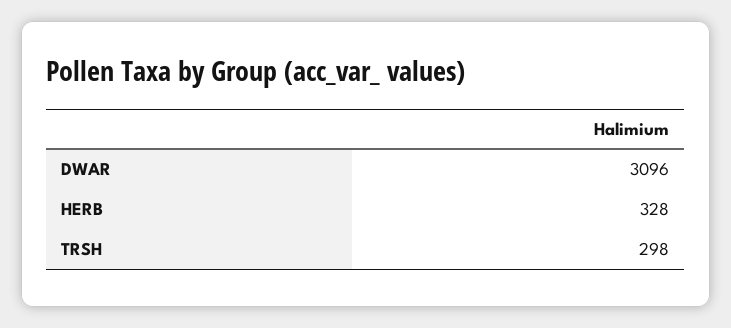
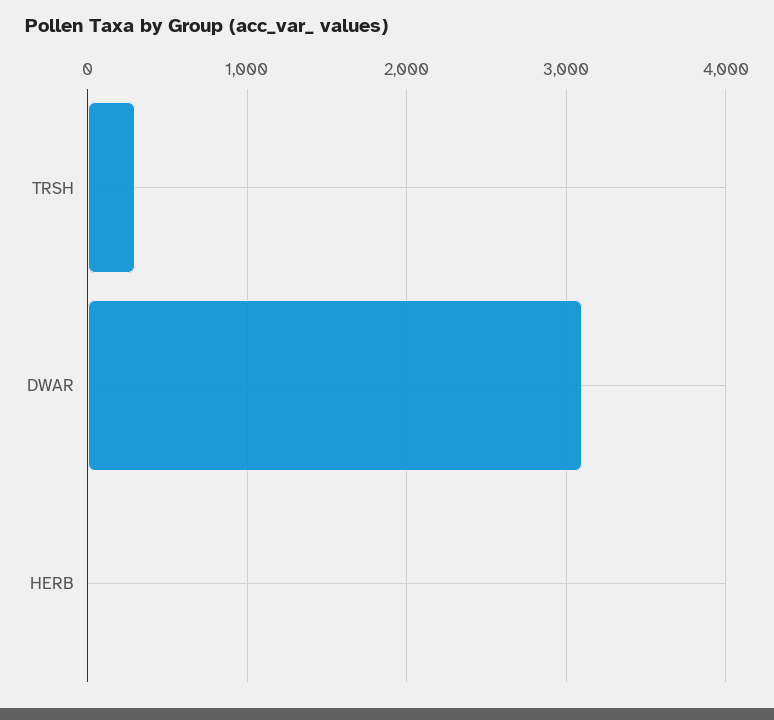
HERB: 328 -> 0

